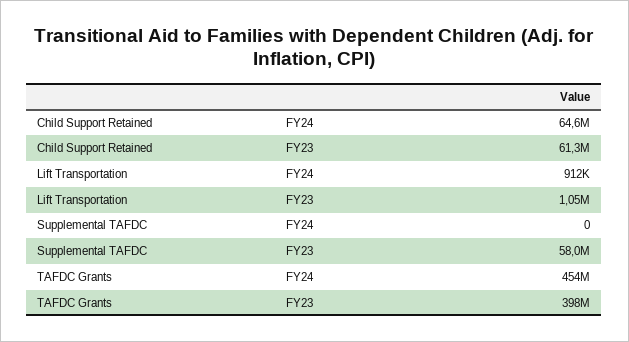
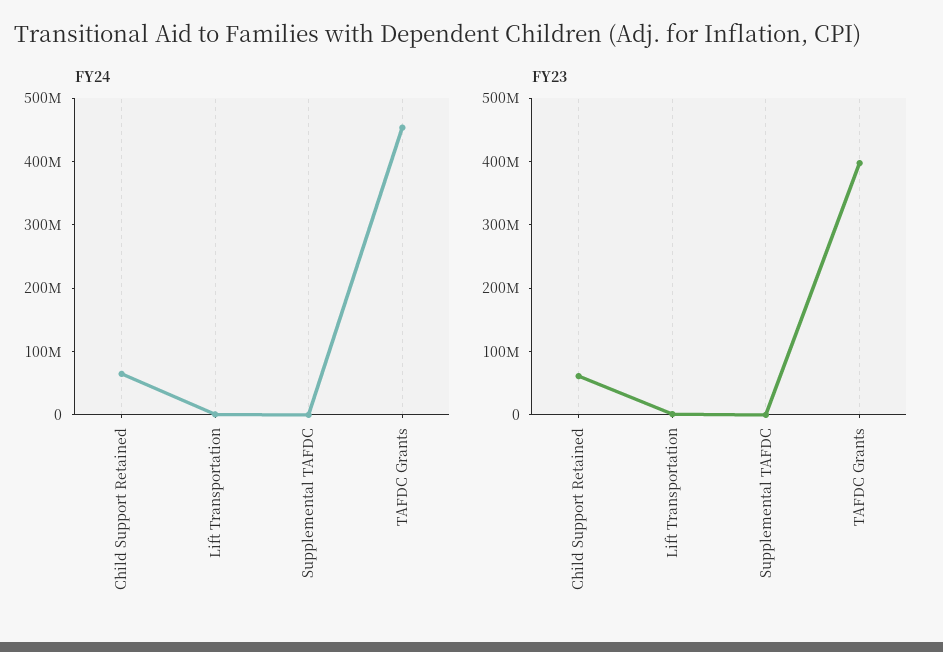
FY23, Supplemental TAFDC: 58000000 -> 0

